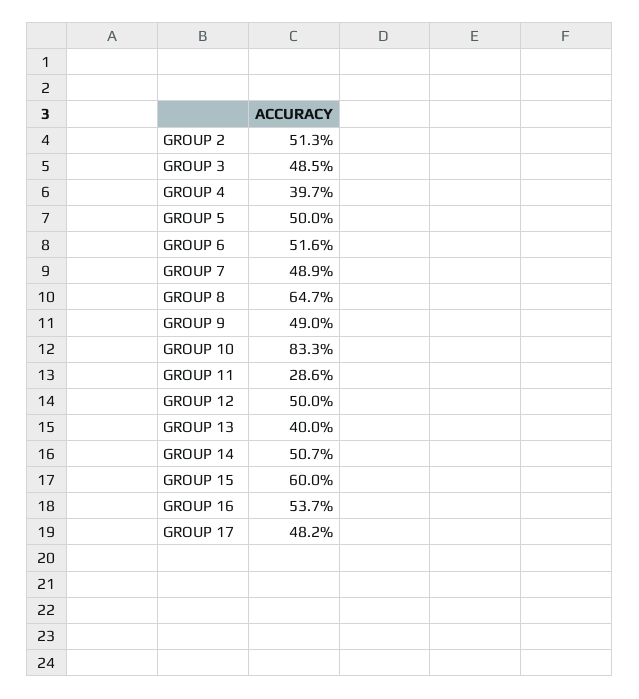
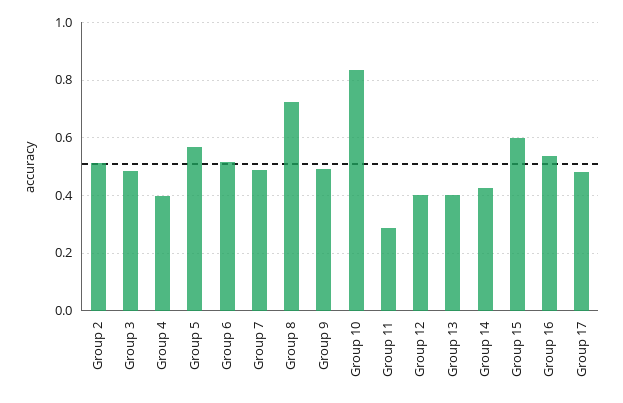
GROUP 5: 0.5 -> 0.575
GROUP 8: 0.647 -> 0.725
GROUP 12: 0.5 -> 0.4
GROUP 14: 0.507 -> 0.425

